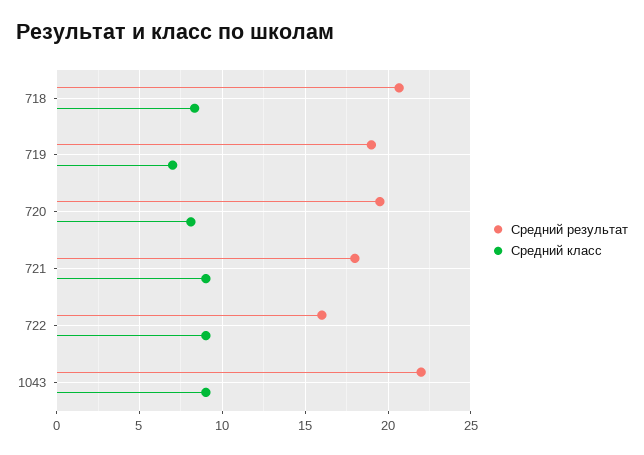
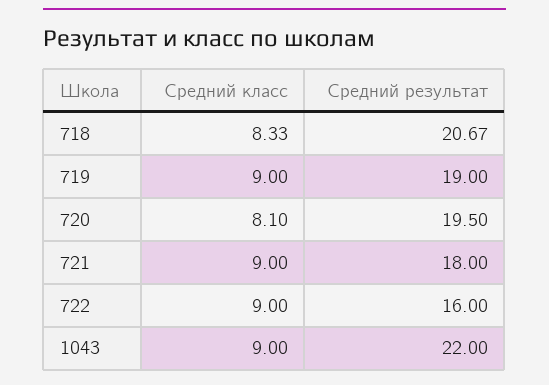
Средний класс, 719: 7 -> 9

